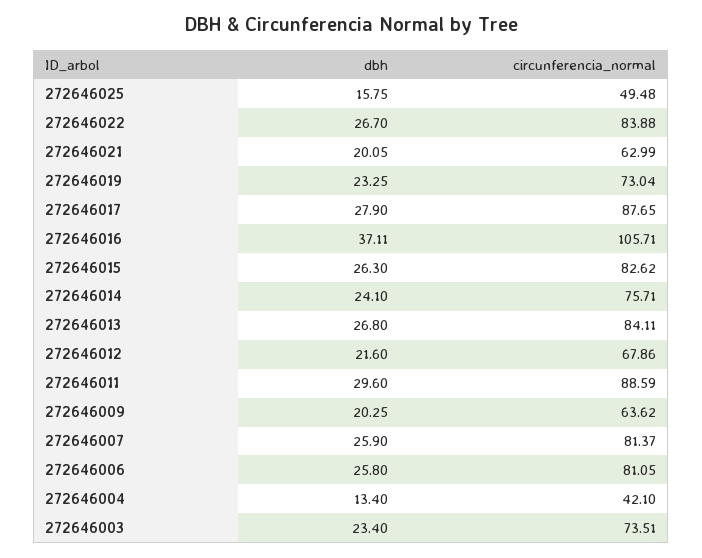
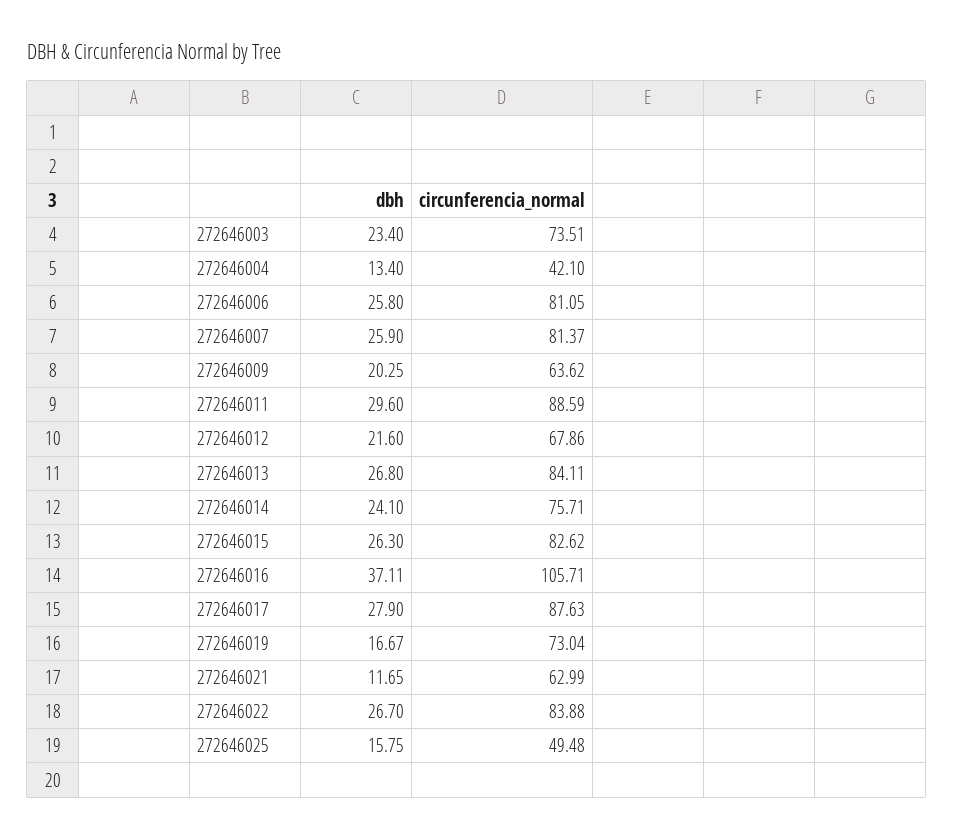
dbh, 272646021: 20.05 -> 11.65
dbh, 272646019: 23.25 -> 16.67
circunferencia_normal, 272646017: 87.65 -> 87.63

